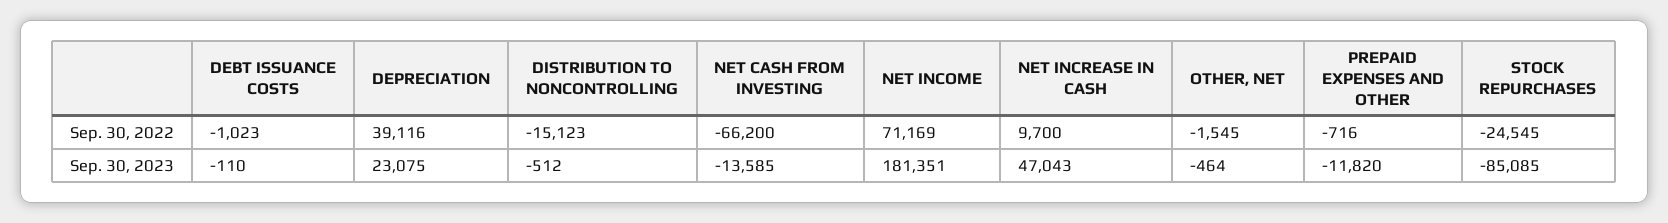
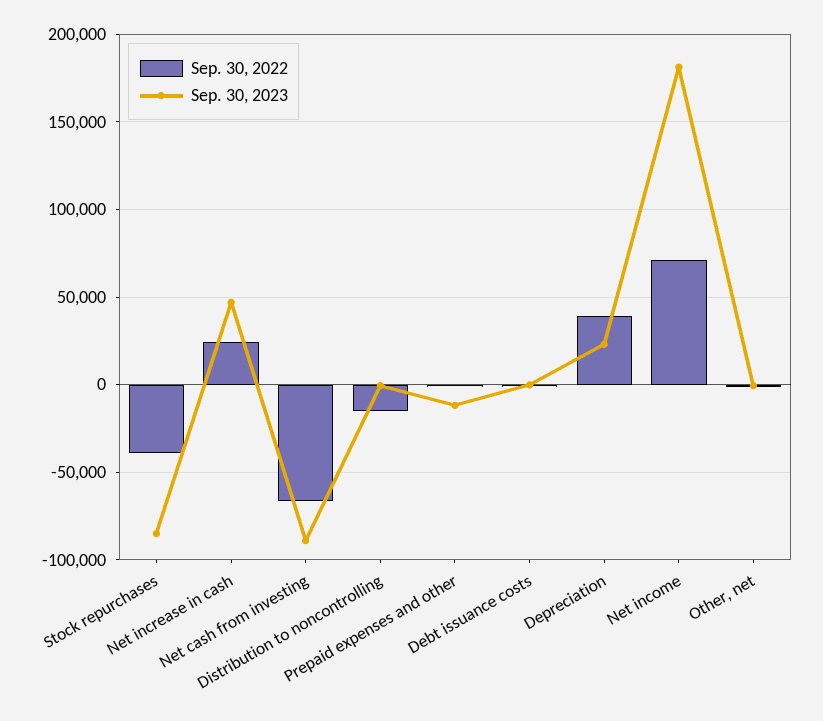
Sep. 30, 2022, NET INCREASE IN CASH: 9700 -> 25000
Sep. 30, 2022, STOCK REPURCHASES: -24545 -> -40000
Sep. 30, 2023, NET CASH FROM INVESTING: -13585 -> -90000

